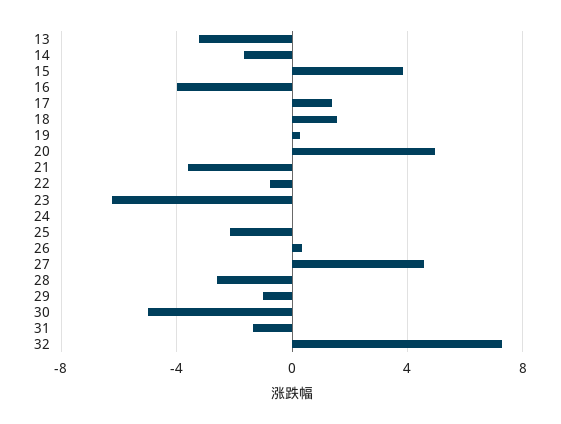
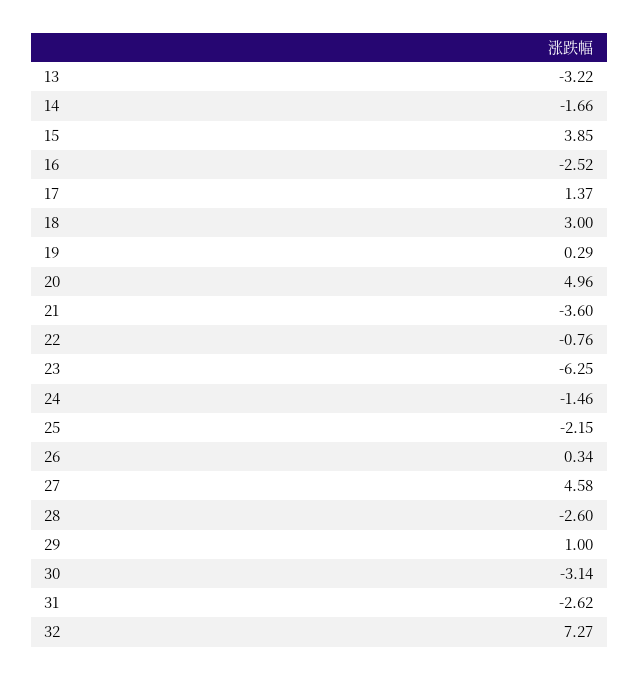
16: -4 -> -2.52
18: 1.5 -> 3
24: 0 -> -1.46
29: -1 -> 1
30: -5 -> -3.14
31: -1.5 -> -2.62

